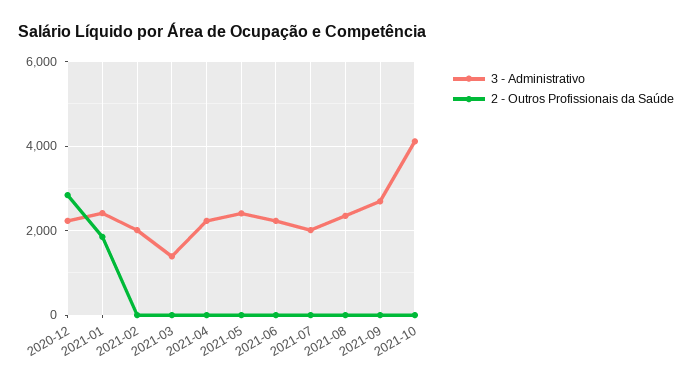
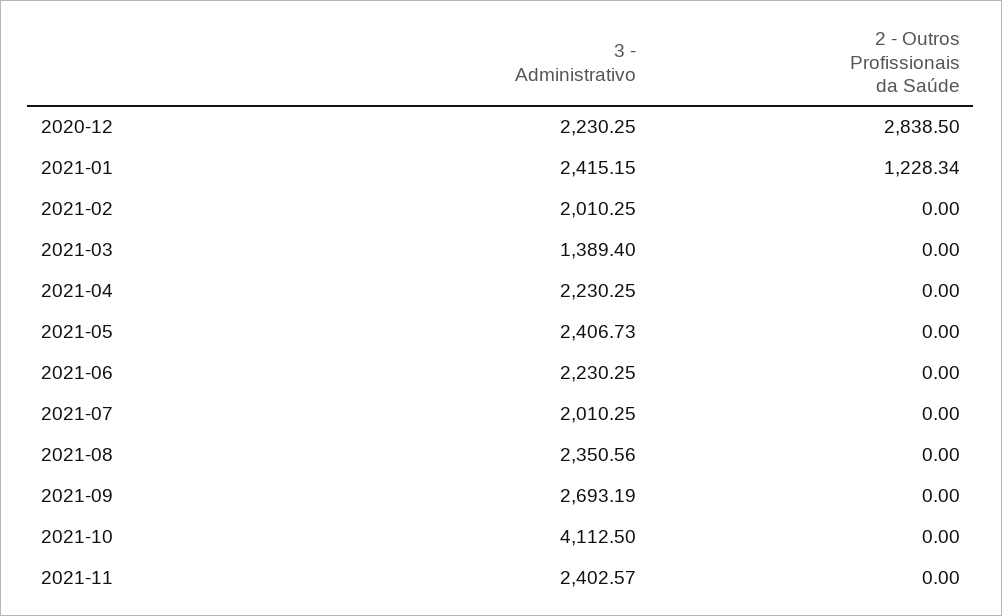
2 - Outros Profissionais da Saúde, 2021-01: 1800 -> 1228.34
3 - Administrativo, 2021-11: none -> 2402.57
2 - Outros Profissionais da Saúde, 2021-11: none -> 0

